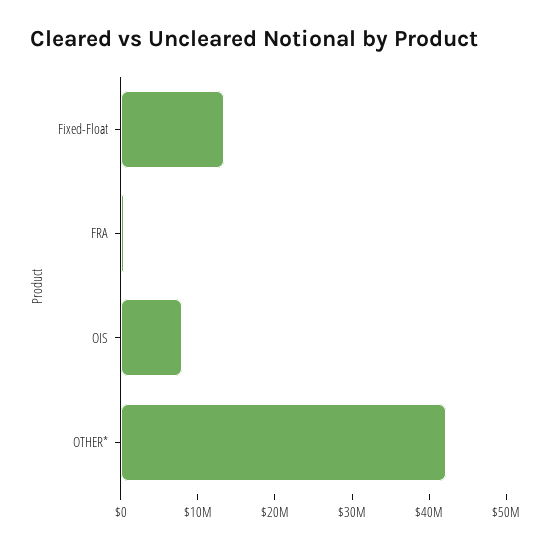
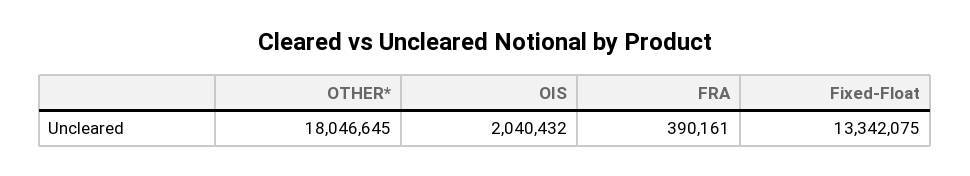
OIS: 8000000 -> 2040432
OTHER*: 42000000 -> 18046645

